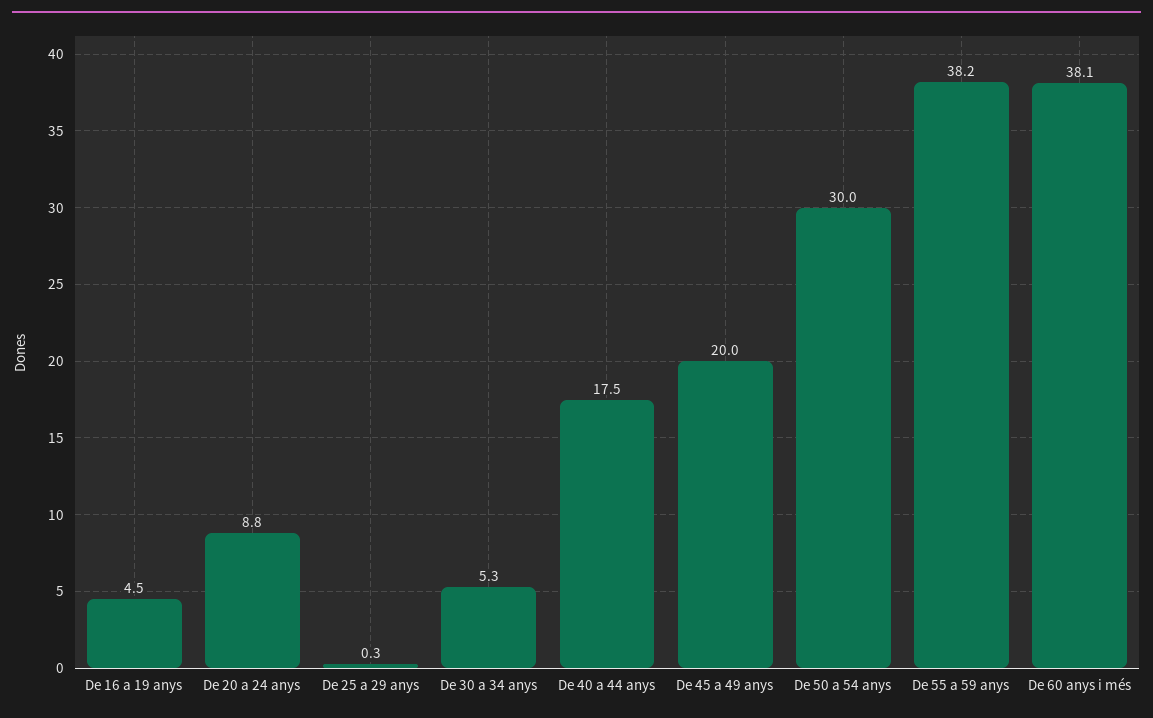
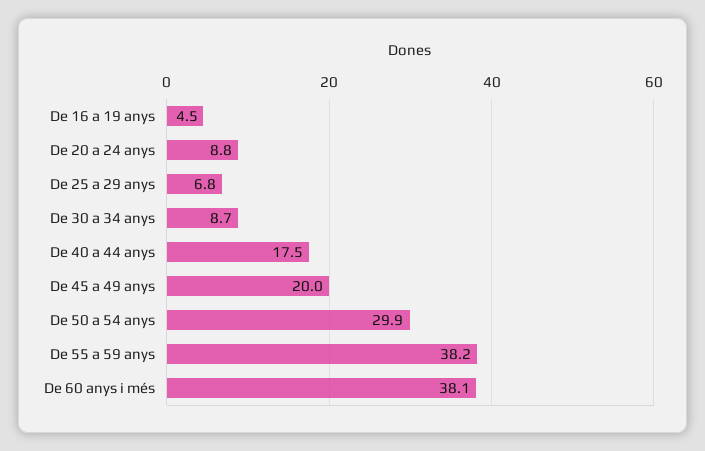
De 25 a 29 anys: 0.3 -> 6.8
De 30 a 34 anys: 5.3 -> 8.7
De 50 a 54 anys: 30 -> 29.9

